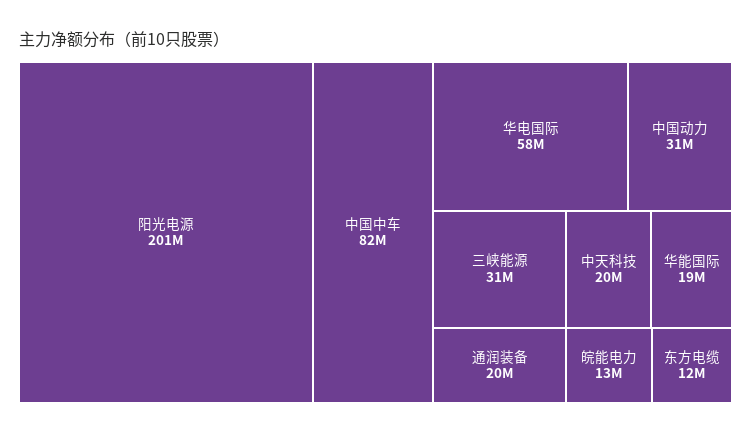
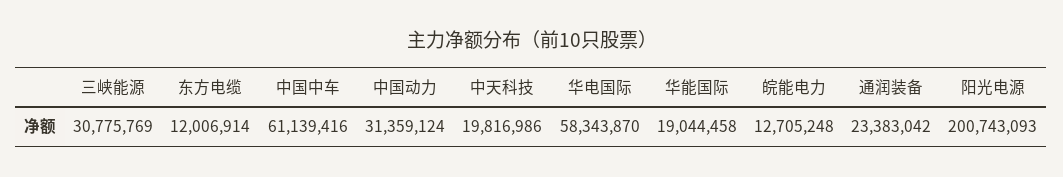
中国中车: 82000000 -> 61139416
通润装备: 20000000 -> 23383042

